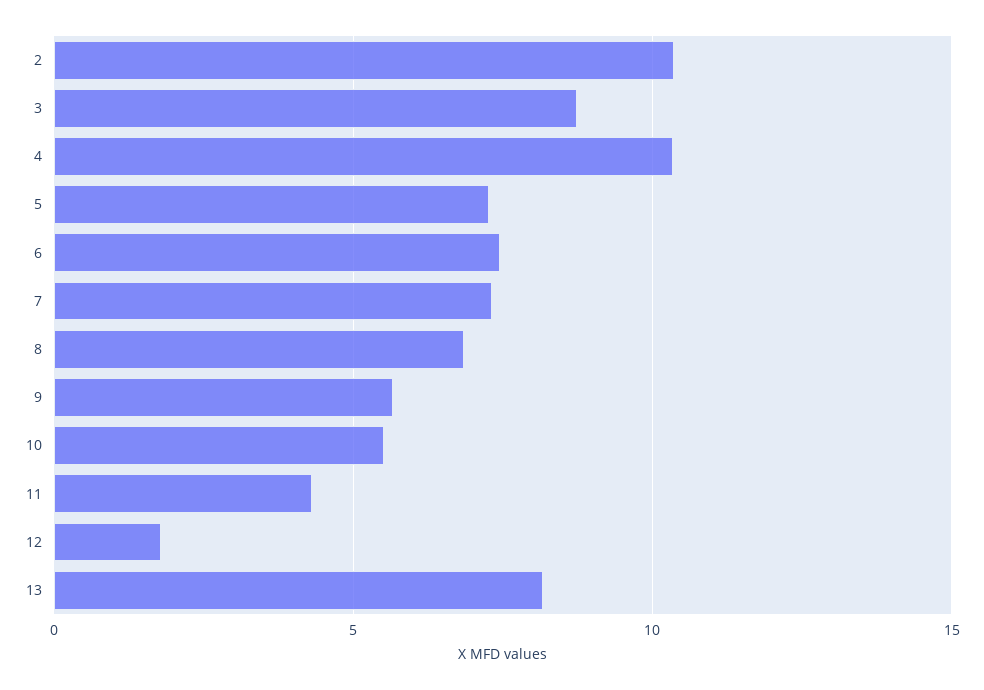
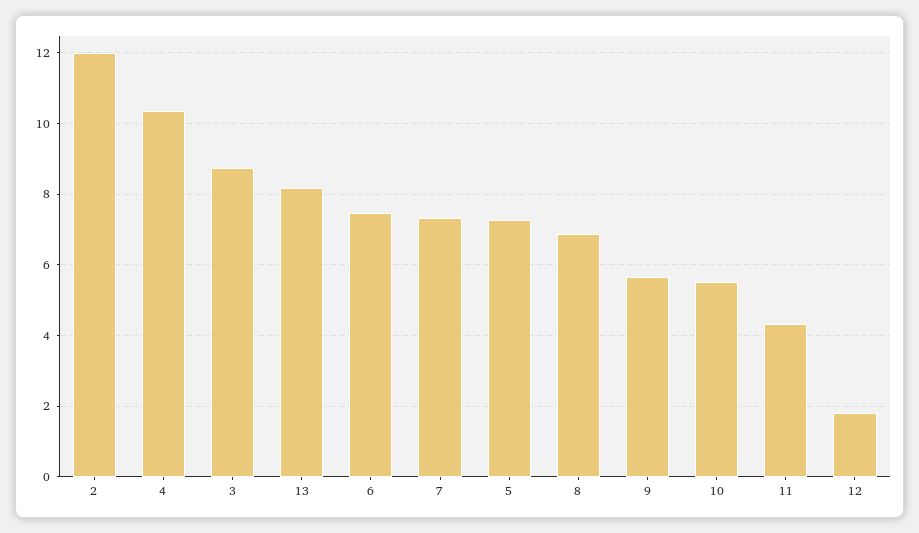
2: 10.5 -> 12

